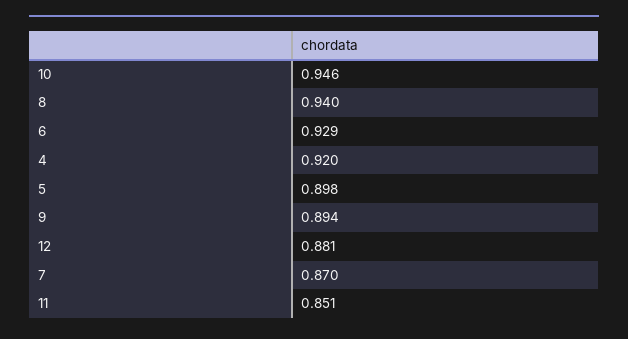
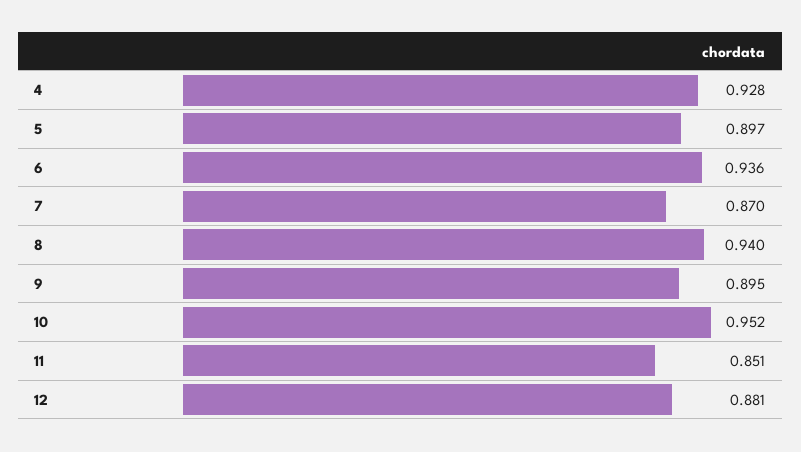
10: 0.946 -> 0.952
6: 0.929 -> 0.936
4: 0.92 -> 0.928
5: 0.898 -> 0.897
9: 0.894 -> 0.895

